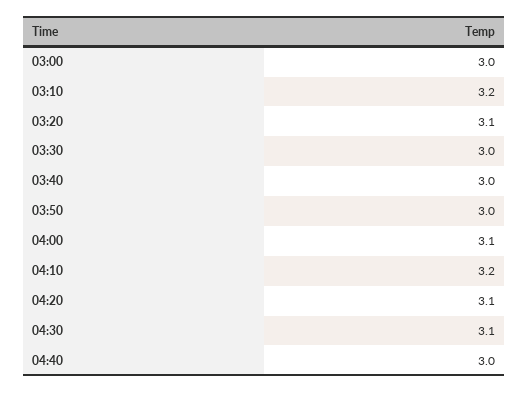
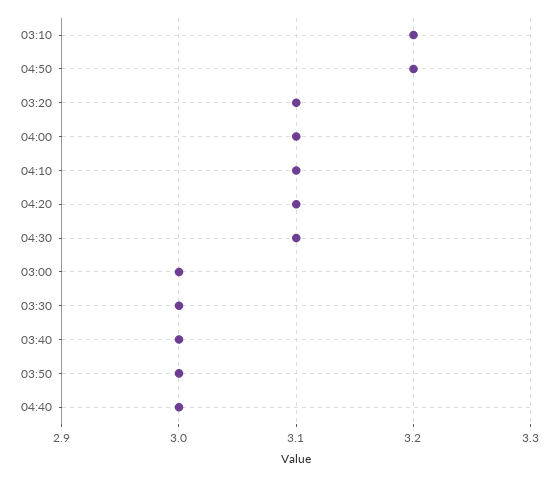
04:10: 3.2 -> 3.1
04:50: none -> 3.2

